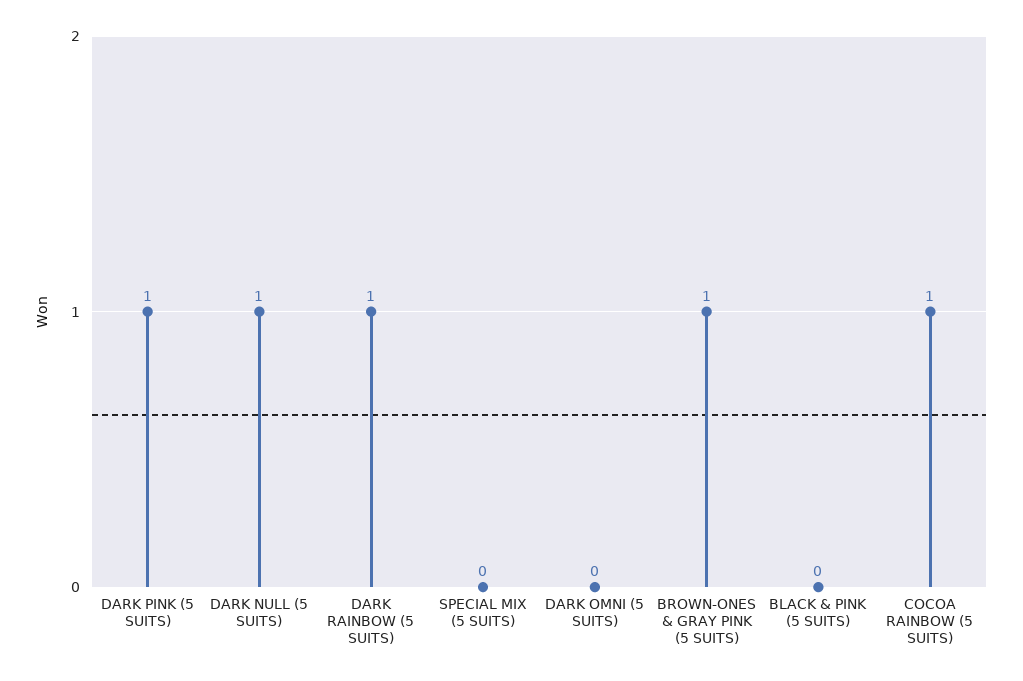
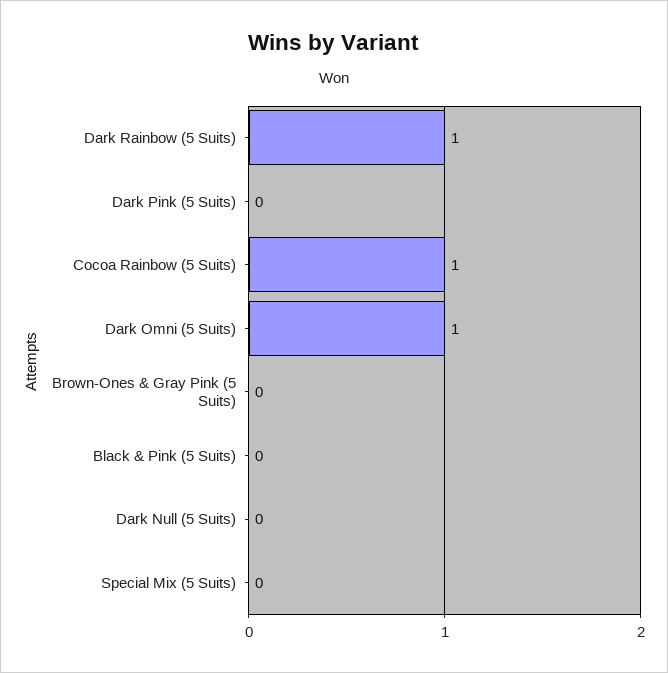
DARK PINK (5 SUITS): 1 -> 0
DARK NULL (5 SUITS): 1 -> 0
DARK OMNI (5 SUITS): 0 -> 1
BROWN-ONES & GRAY PINK (5 SUITS): 1 -> 0

